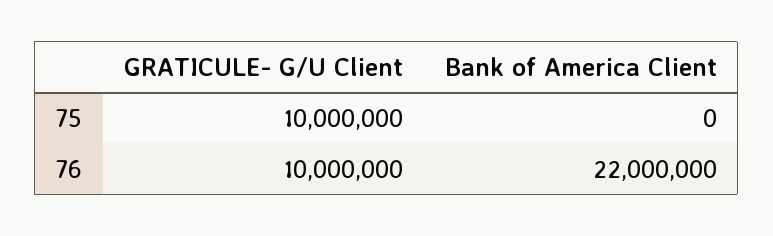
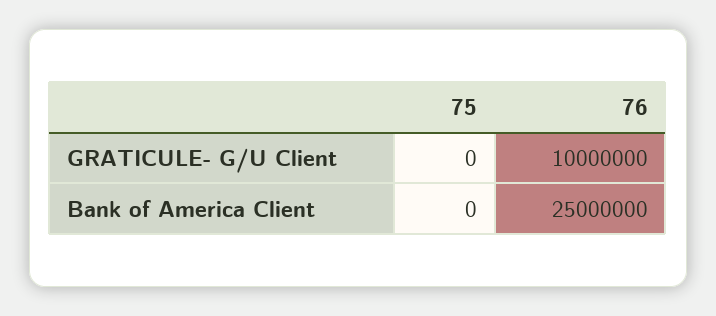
GRATICULE- G/U Client, 75: 10000000 -> 0
Bank of America Client, 76: 22000000 -> 25000000

